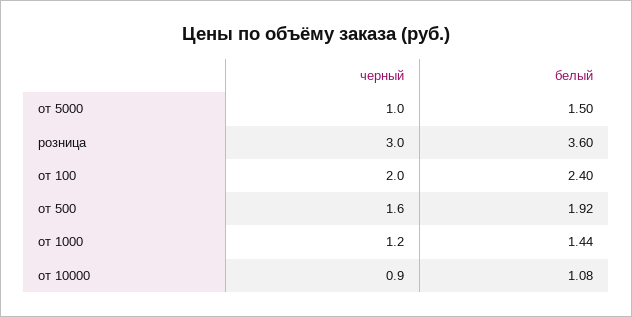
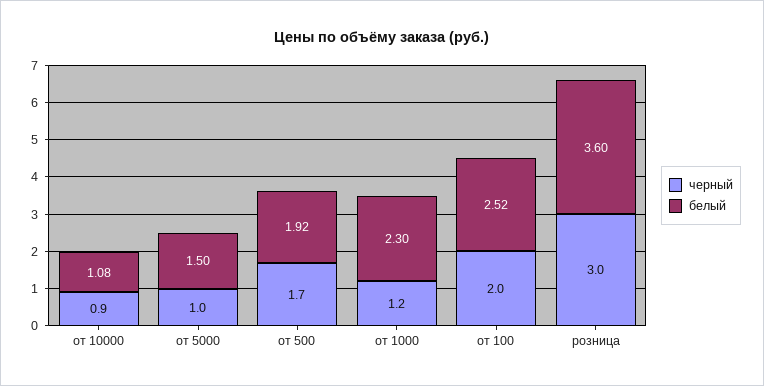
белый, от 100: 2.4 -> 2.52
черный, от 500: 1.6 -> 1.7
белый, от 1000: 1.44 -> 2.3

